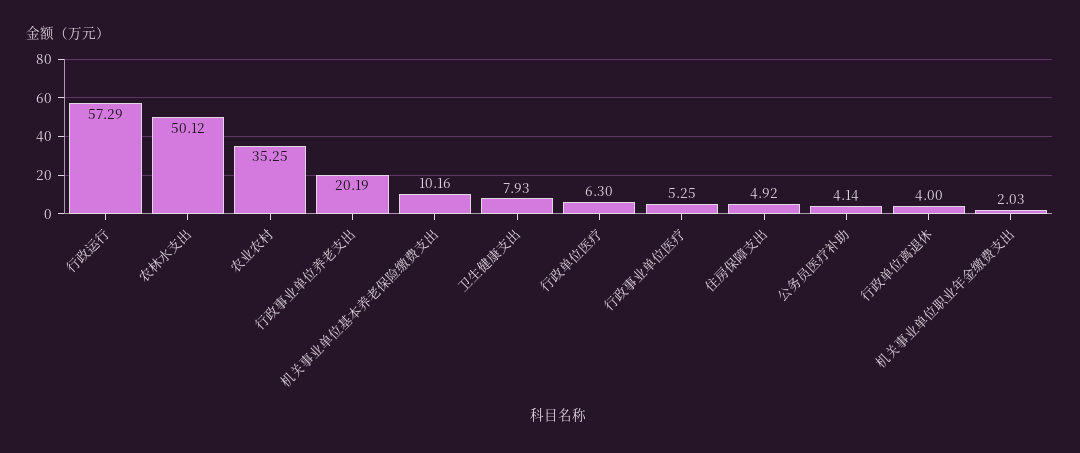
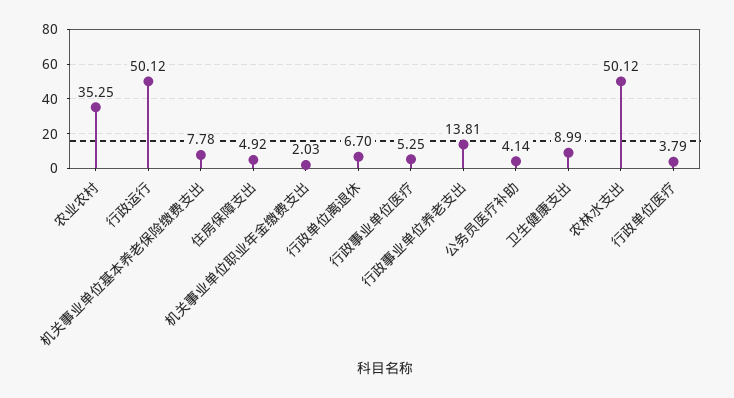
行政运行: 57.29 -> 50.12
行政事业单位养老支出: 20.19 -> 13.81
机关事业单位基本养老保险缴费支出: 10.16 -> 7.78
卫生健康支出: 7.93 -> 8.99
行政单位医疗: 6.3 -> 3.79
行政单位离退休: 4 -> 6.7

